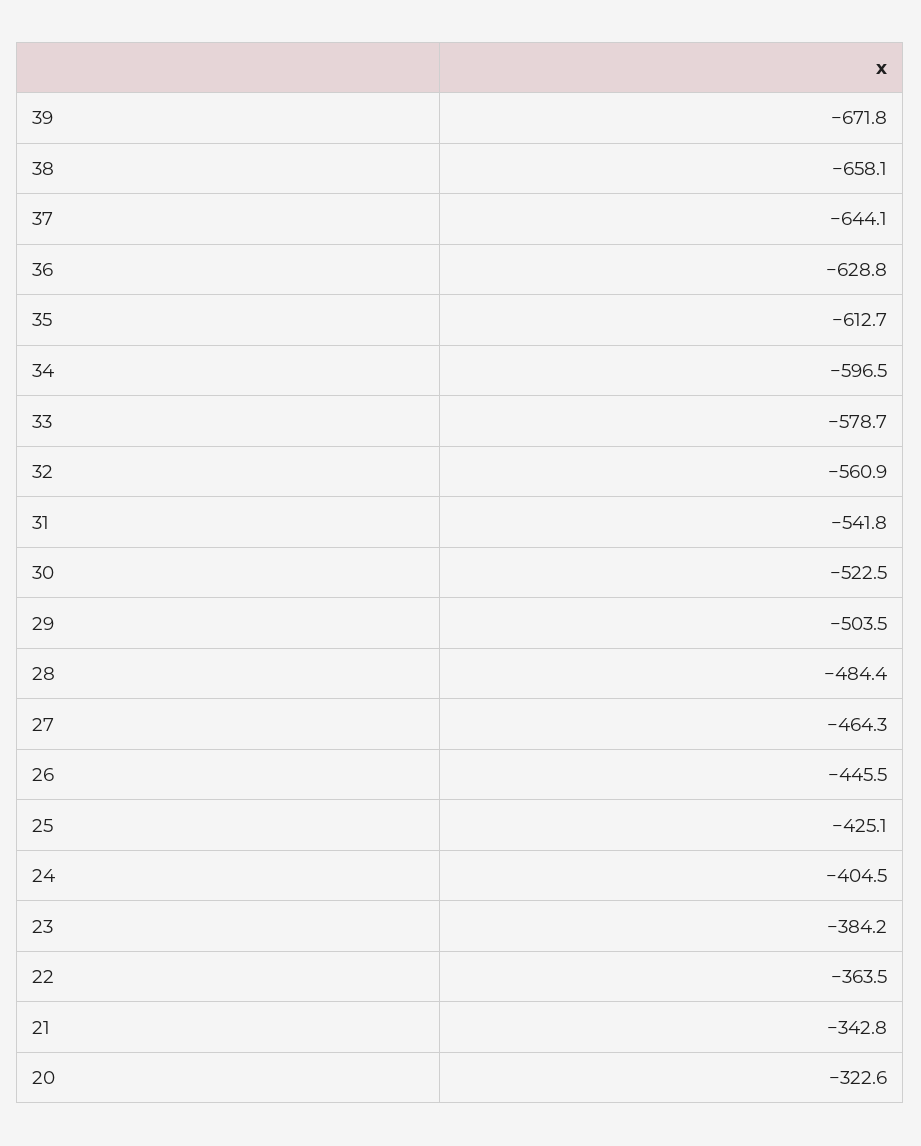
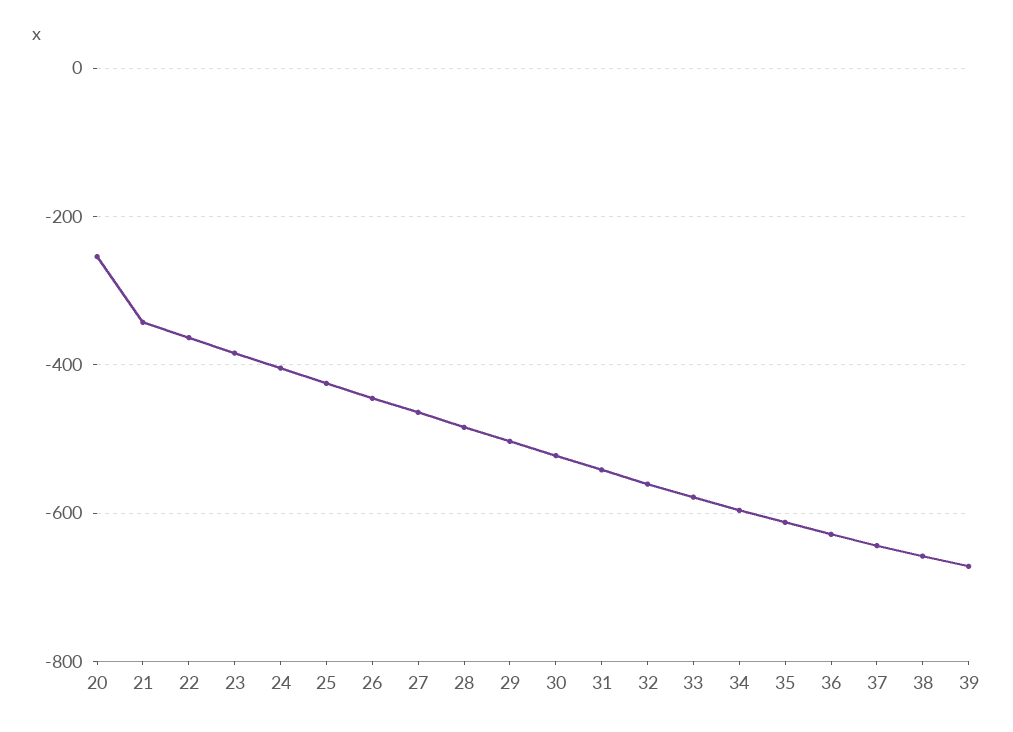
20: -322.6 -> -260

